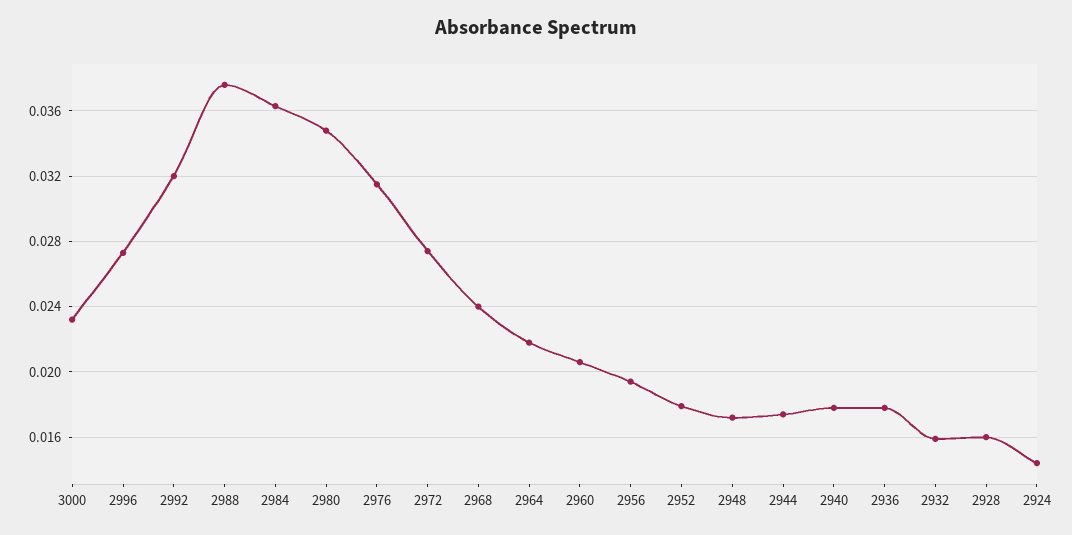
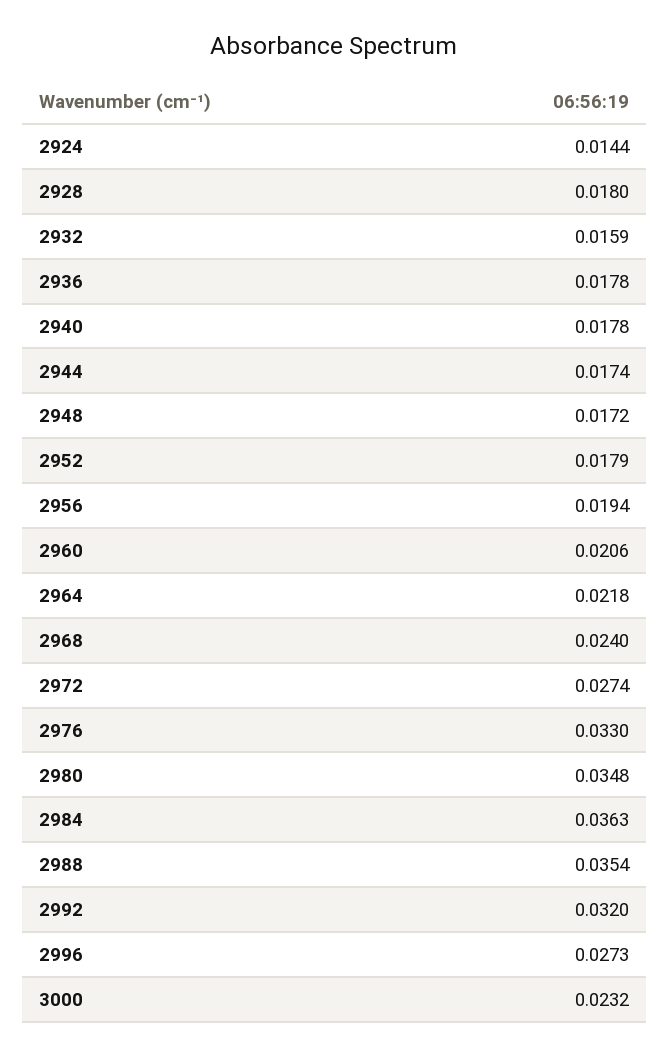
2988: 0.0375 -> 0.0354
2976: 0.0315 -> 0.033
2928: 0.016 -> 0.018

